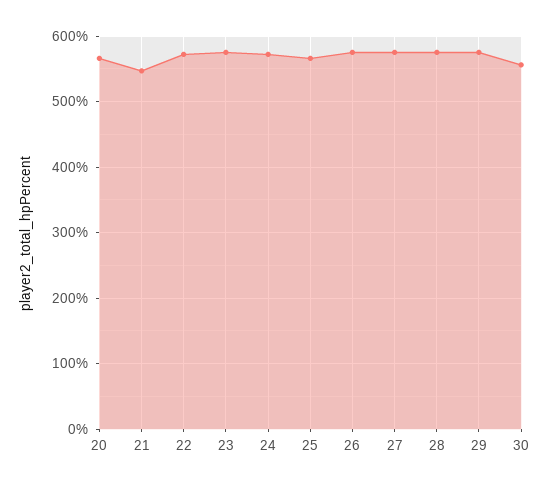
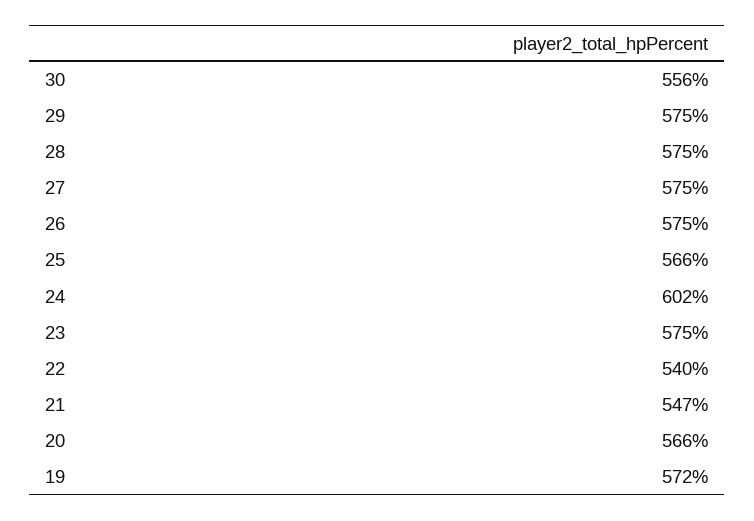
22: 570 -> 540
24: 570 -> 602
19: none -> 572

